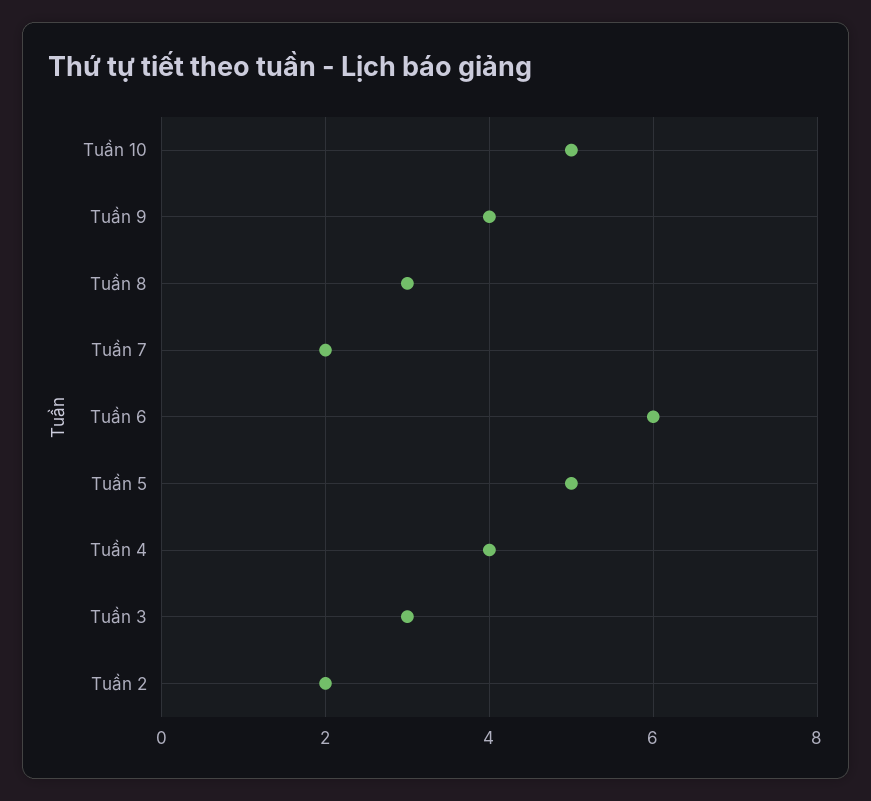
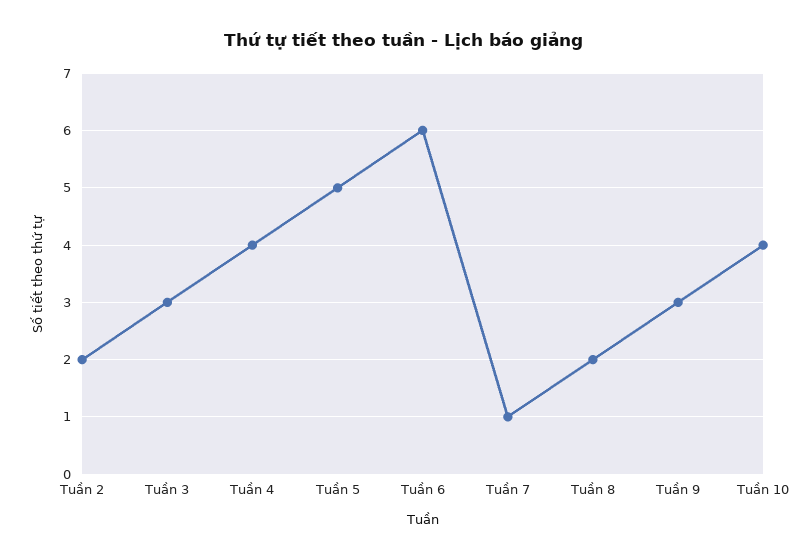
Tuần 10: 5 -> 4
Tuần 9: 4 -> 3
Tuần 8: 3 -> 2
Tuần 7: 2 -> 1

